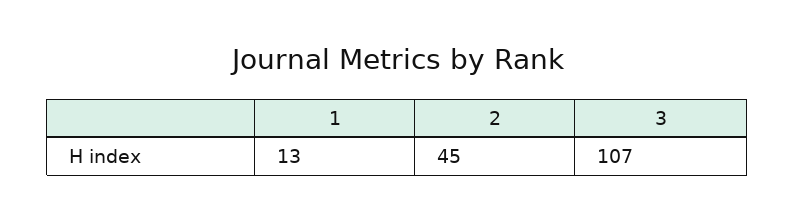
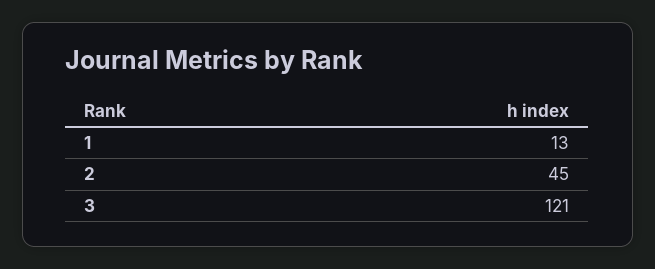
3: 107 -> 121

